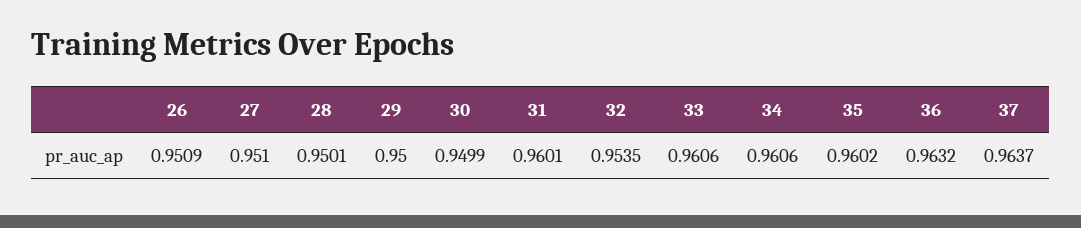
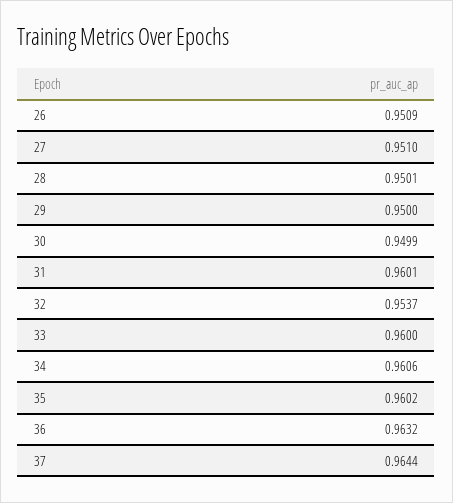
32: 0.9535 -> 0.9537
33: 0.9606 -> 0.96
37: 0.9637 -> 0.9644

